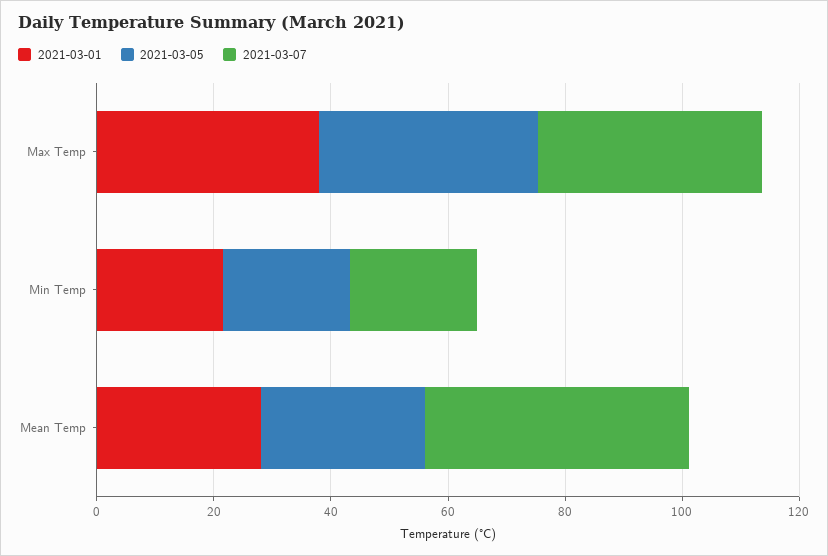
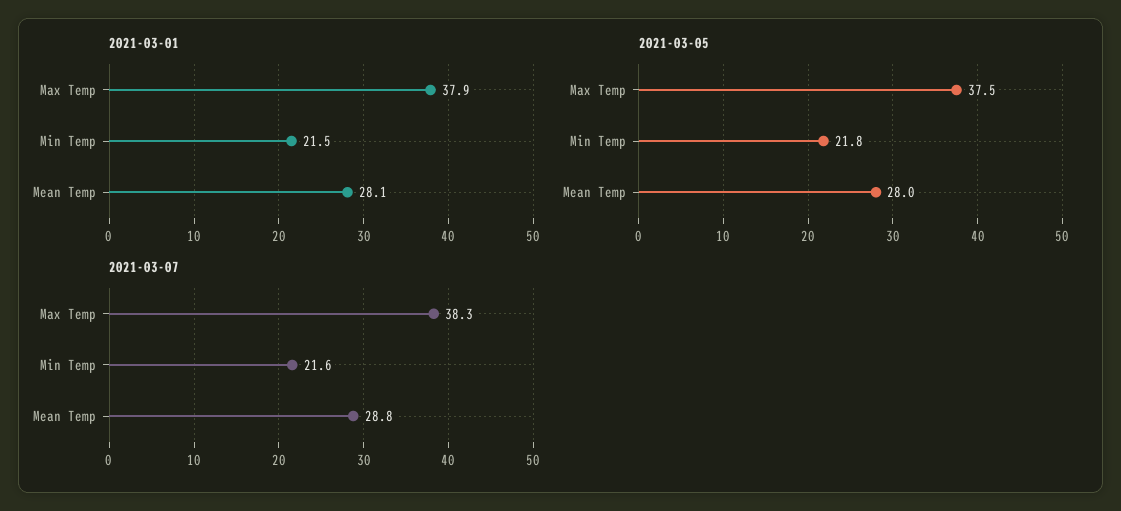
2021-03-07, Mean Temp: 45 -> 28.8

